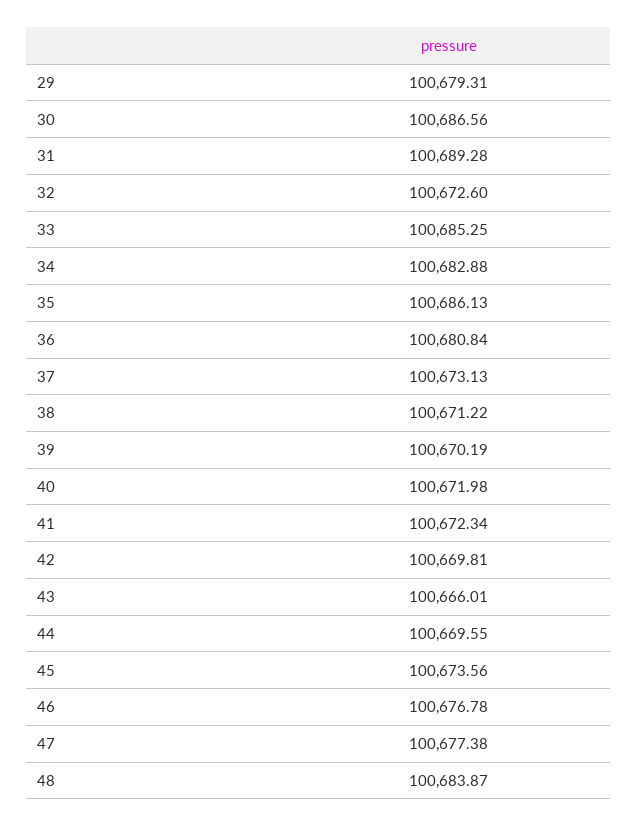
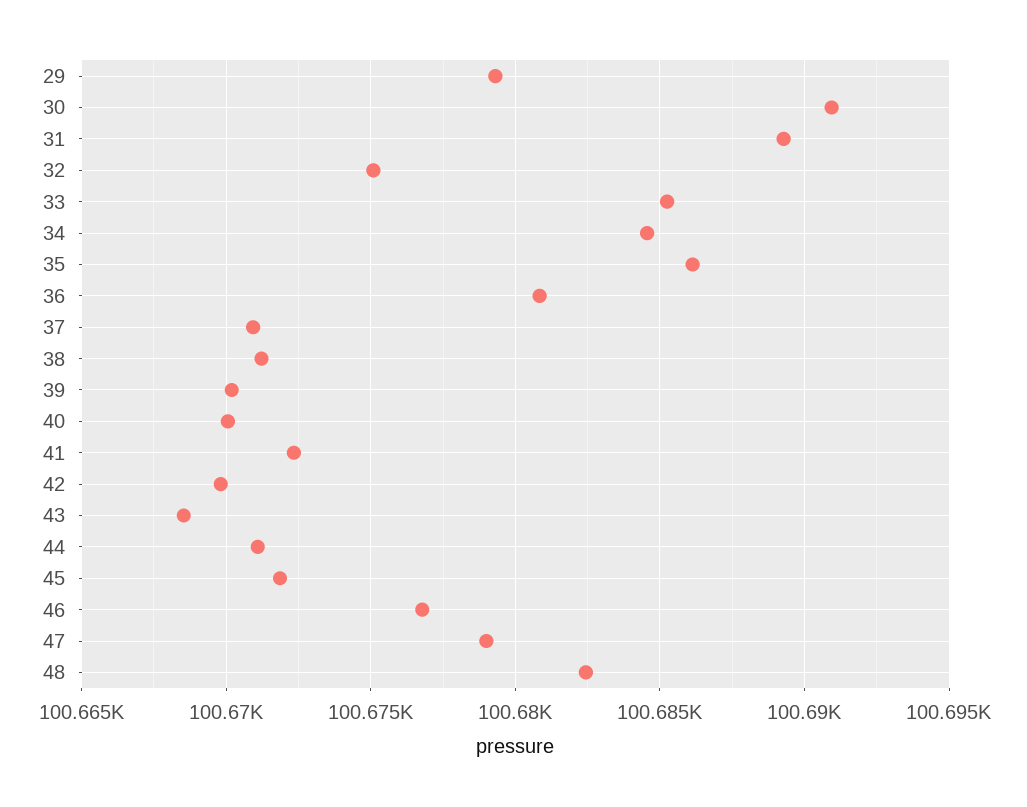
30: 100686.56 -> 100691
32: 100672.6 -> 100675
34: 100682.88 -> 100684.5
37: 100673.13 -> 100671
40: 100671.98 -> 100670
43: 100666.01 -> 100668.5
44: 100669.55 -> 100671
45: 100673.56 -> 100672
47: 100677.38 -> 100679
48: 100683.87 -> 100682.5

